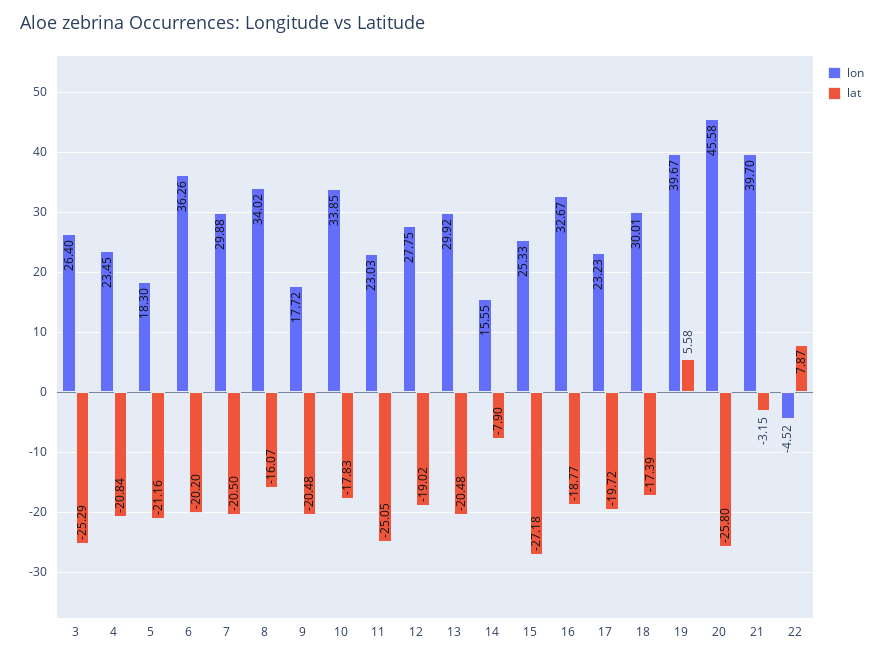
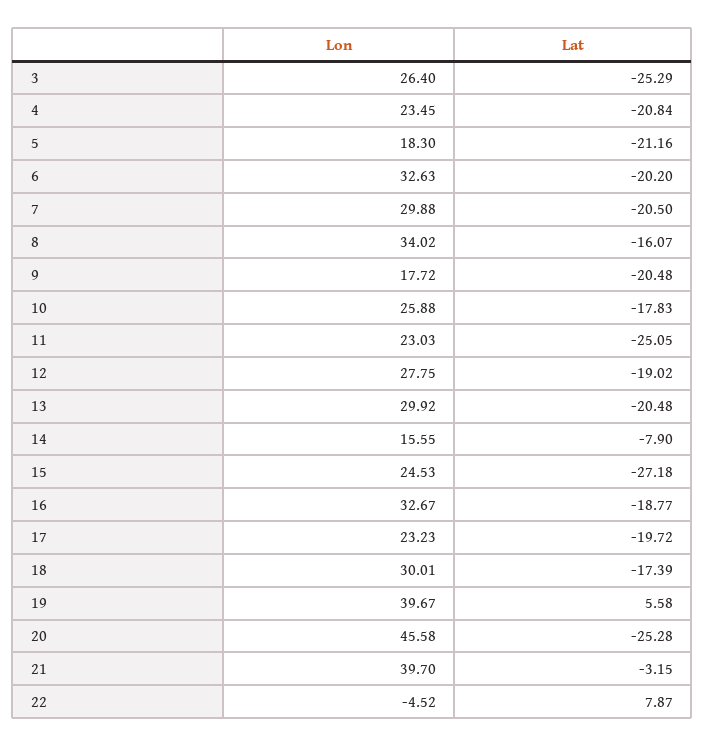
lon, 6: 36.26 -> 32.63
lon, 10: 33.85 -> 25.88
lon, 15: 25.33 -> 24.53
lat, 20: -25.8 -> -25.28

